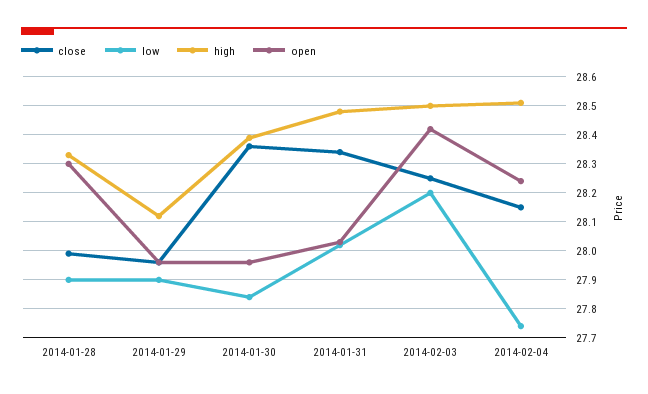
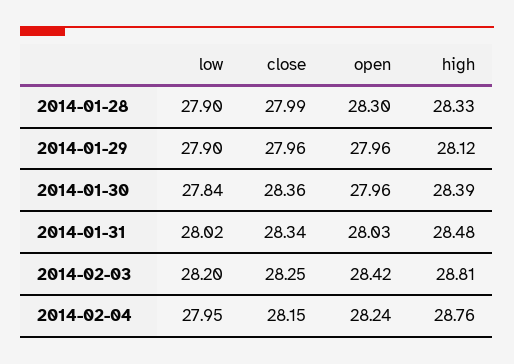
high, 2014-02-03: 28.5 -> 28.81
low, 2014-02-04: 27.75 -> 27.95
high, 2014-02-04: 28.5 -> 28.76

